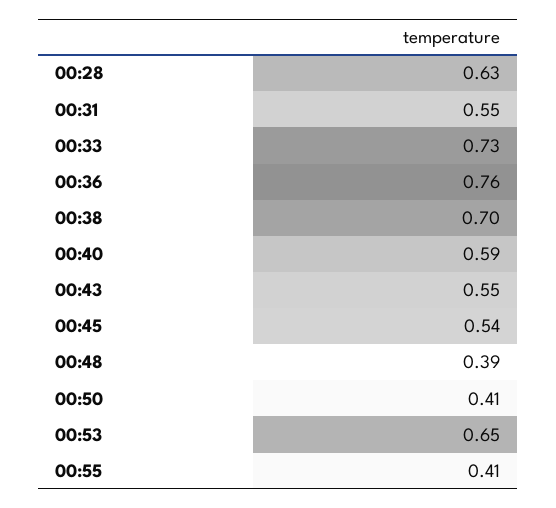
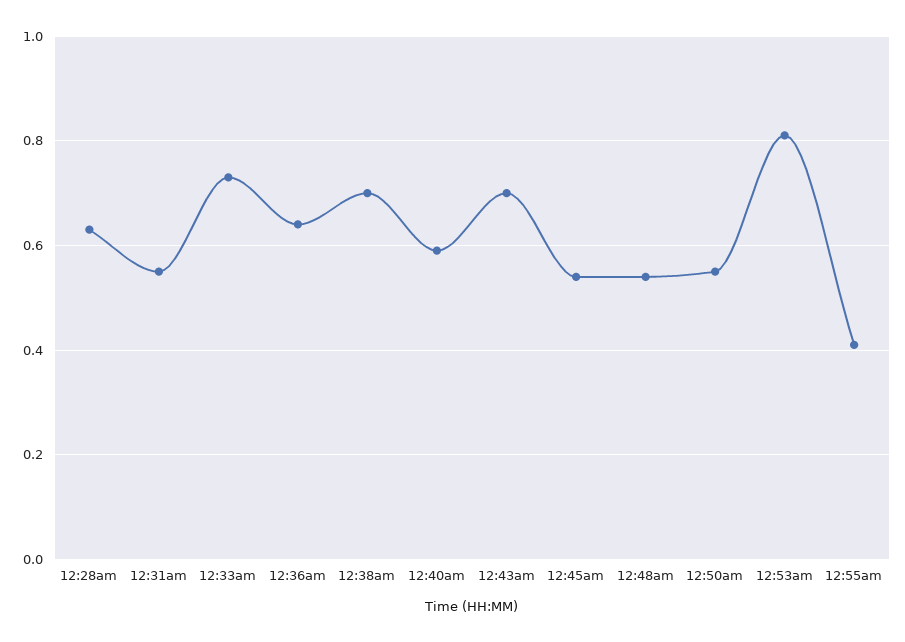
00:36: 0.76 -> 0.65
00:43: 0.55 -> 0.7
00:48: 0.39 -> 0.55
00:50: 0.41 -> 0.55
00:53: 0.65 -> 0.8

